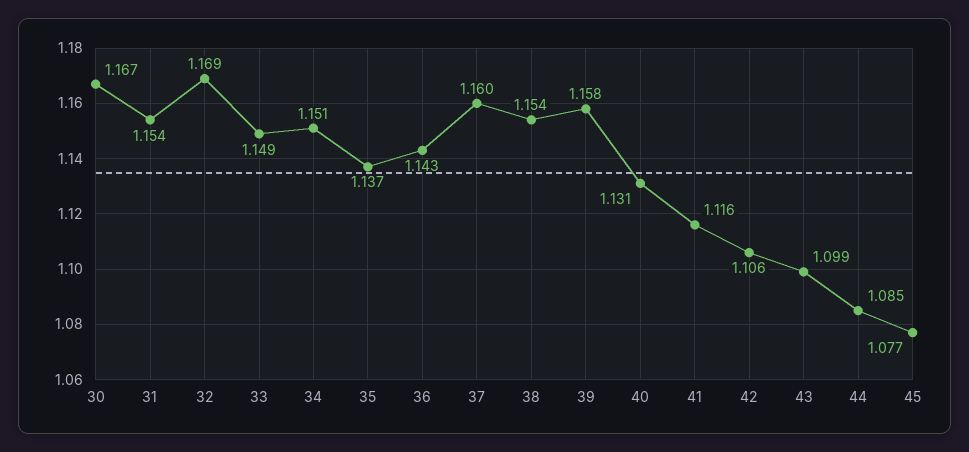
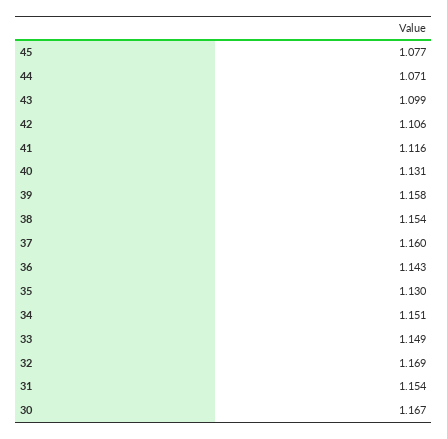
35: 1.137 -> 1.13
44: 1.085 -> 1.071

